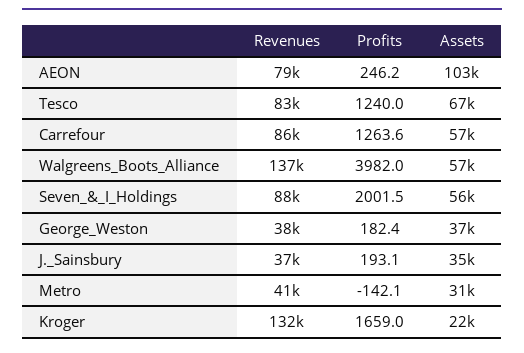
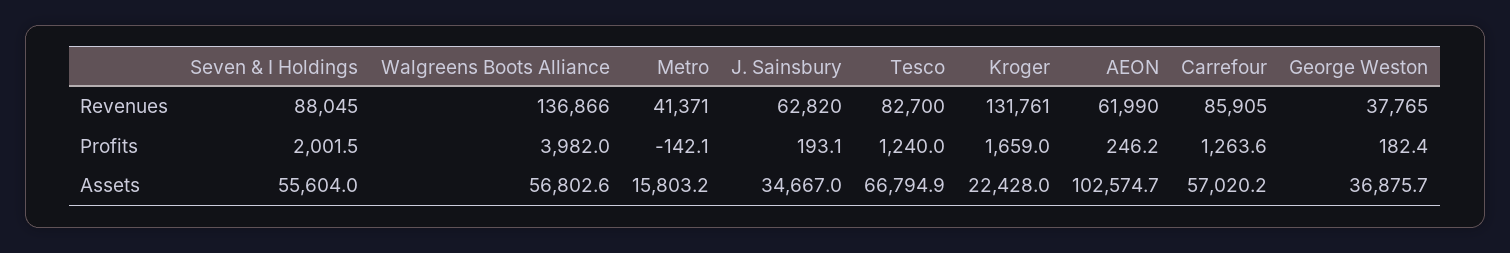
Revenues, AEON: 79000 -> 61990
Revenues, J._Sainsbury: 37000 -> 62820
Assets, Metro: 31000 -> 15803.2

